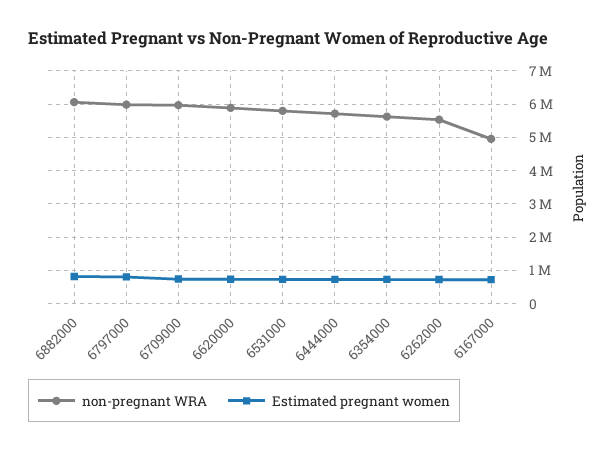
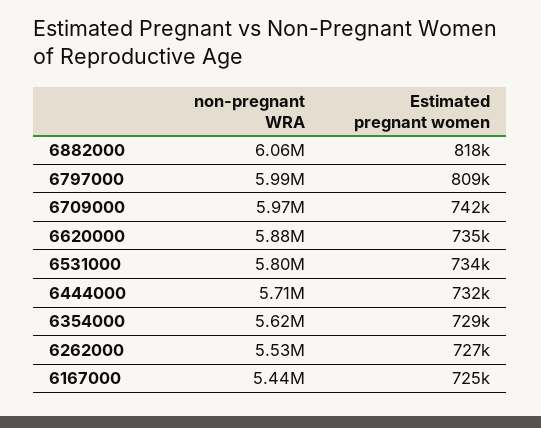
non-pregnant WRA, 6167000: 5000000 -> 5440000

